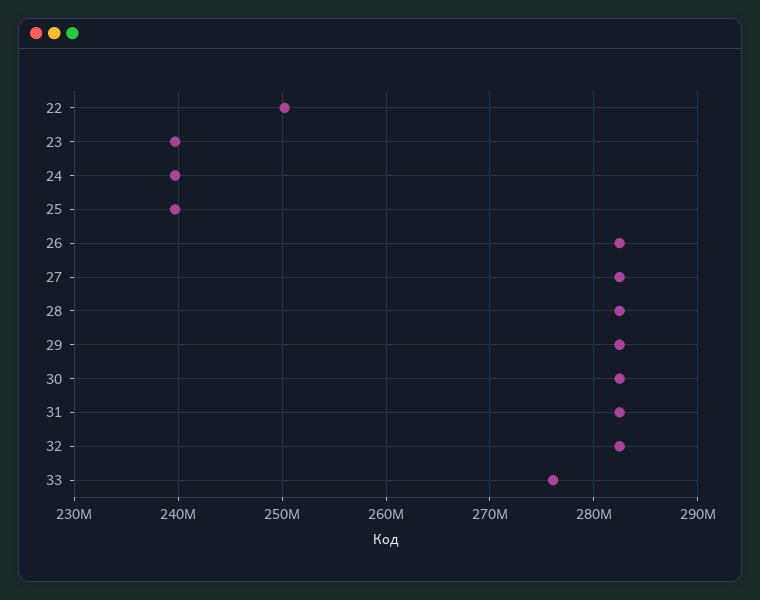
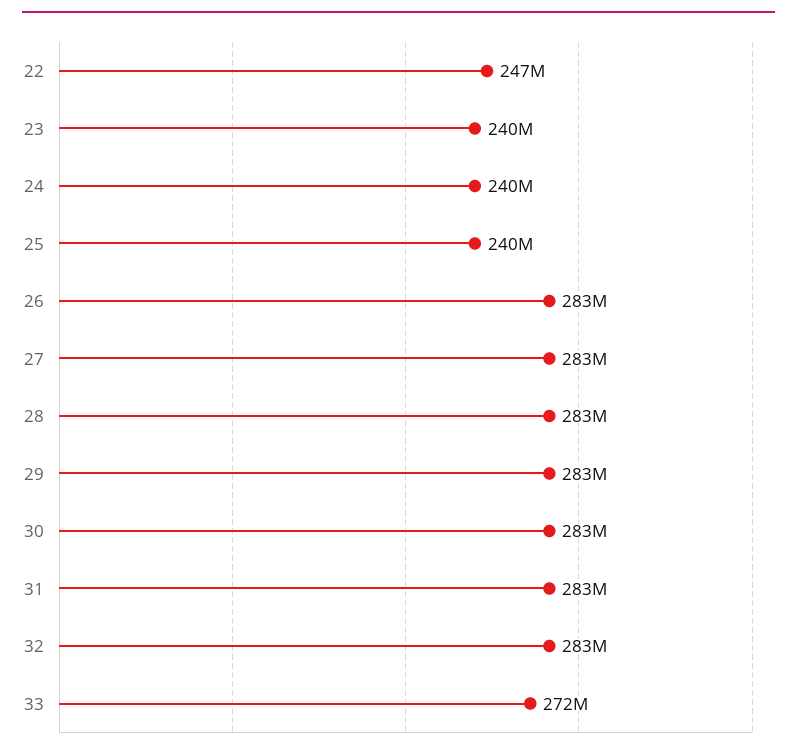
22: 250000000 -> 247000000
33: 276000000 -> 272000000

